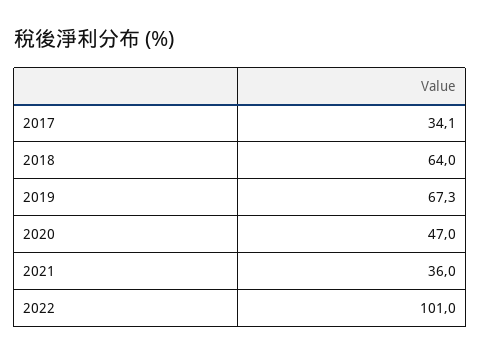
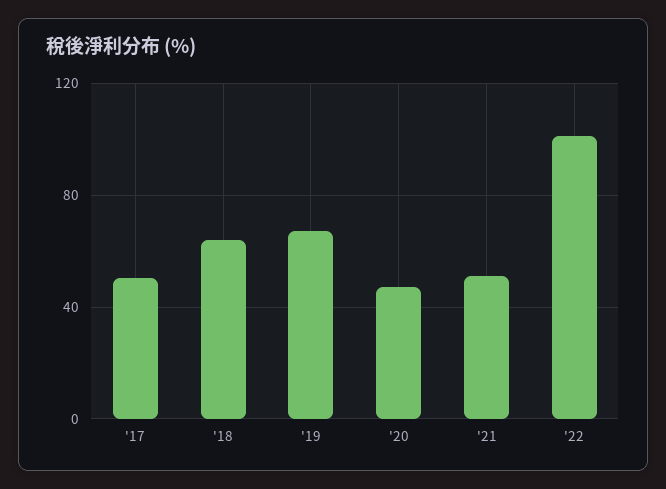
2017: 34.1 -> 50
2021: 36 -> 50

